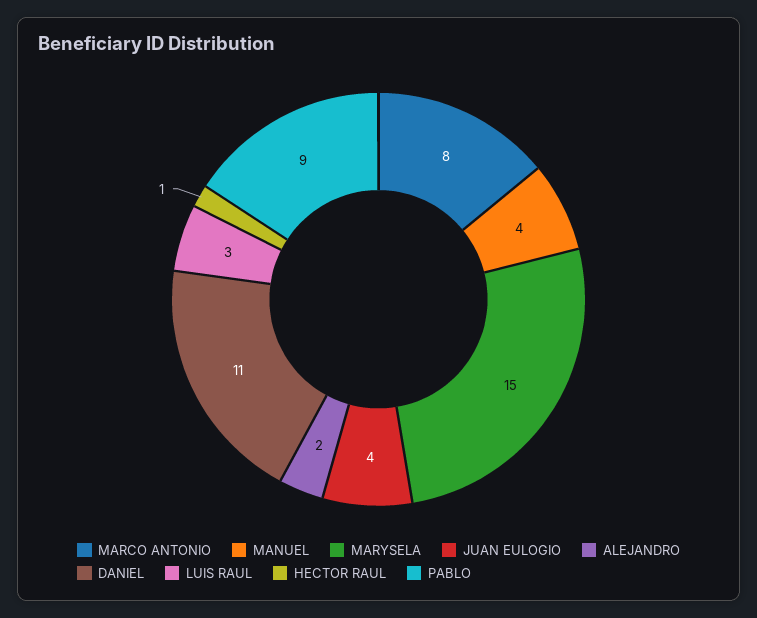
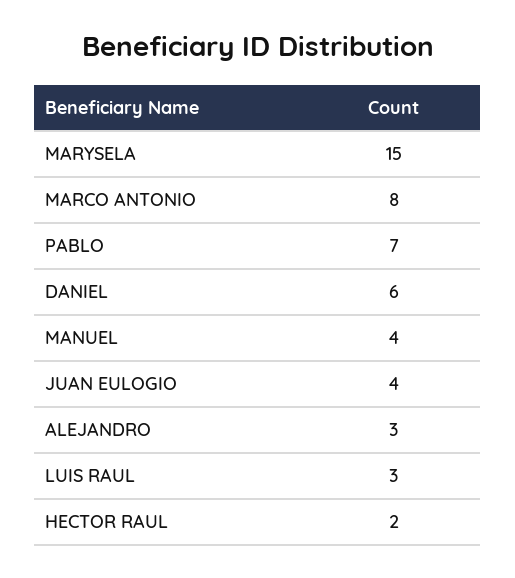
ALEJANDRO: 2 -> 3
DANIEL: 11 -> 6
HECTOR RAUL: 1 -> 2
PABLO: 9 -> 7

